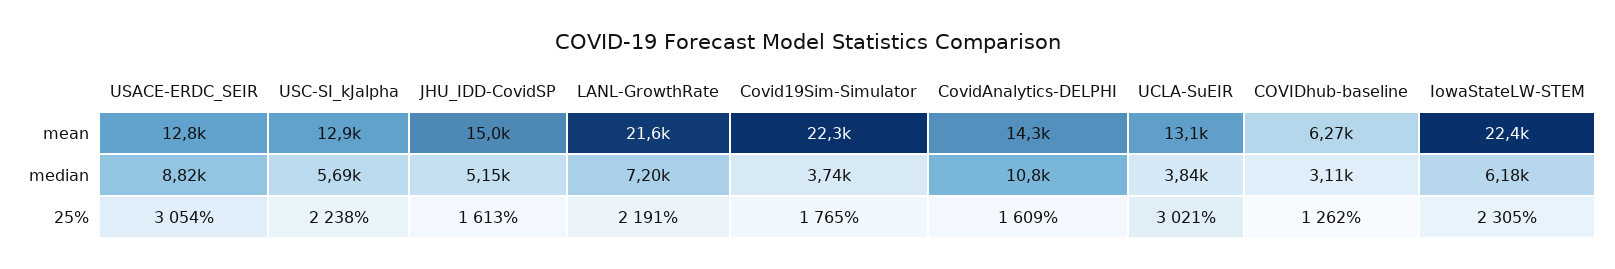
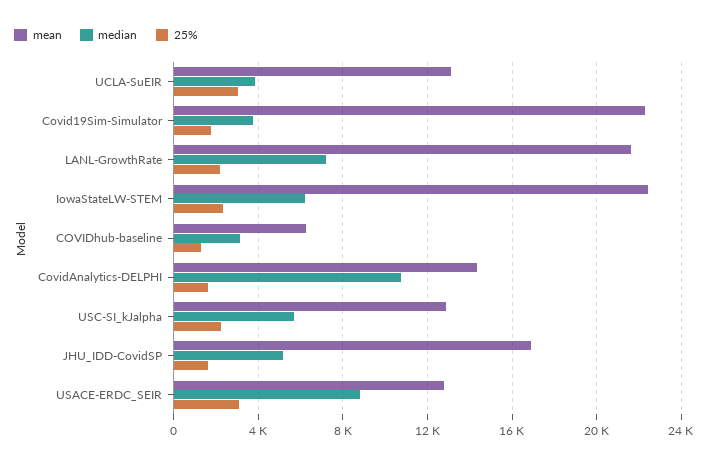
mean, JHU_IDD-CovidSP: 15000 -> 17000

